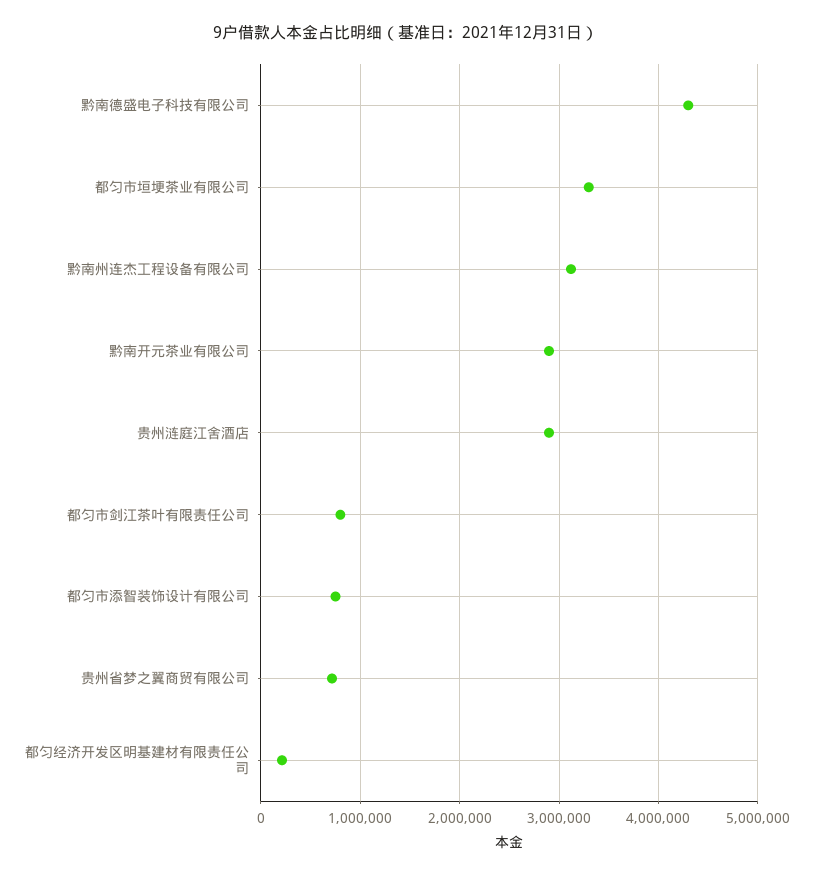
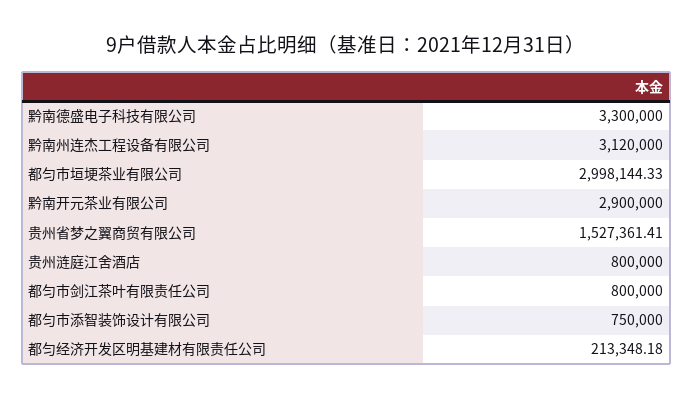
黔南德盛电子科技有限公司: 4300000 -> 3300000
都匀市垣埂茶业有限公司: 3300000 -> 2998144.33
贵州涟庭江舍酒店: 2900000 -> 800000
贵州省梦之翼商贸有限公司: 700000 -> 1527361.41

